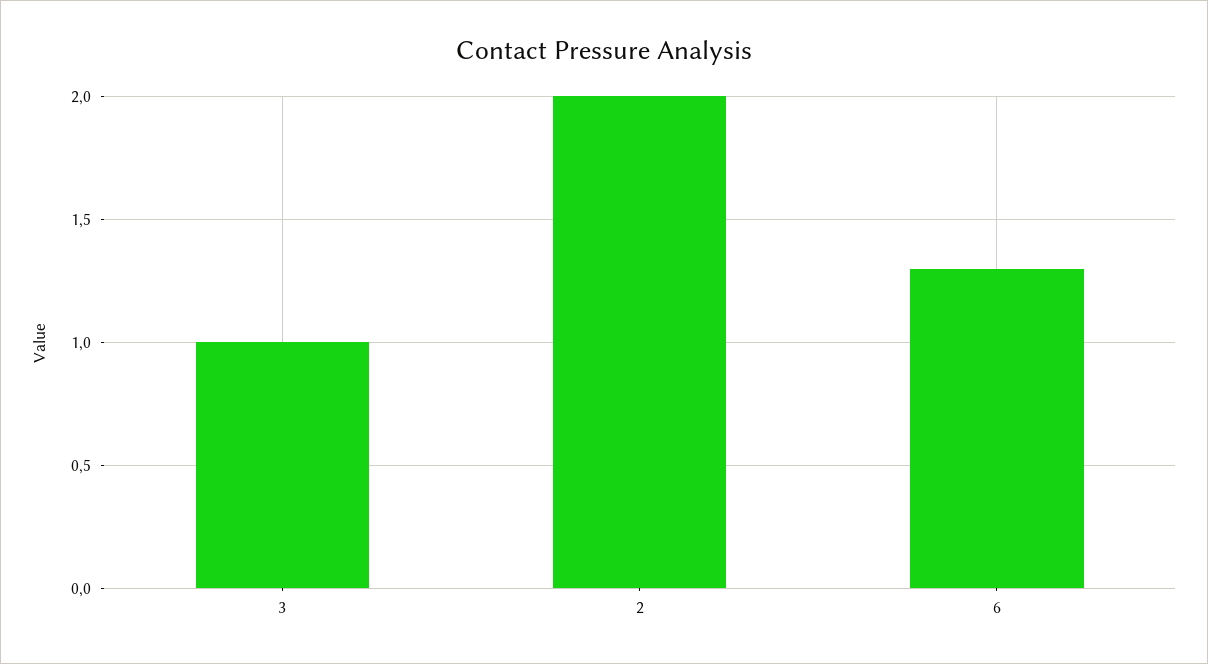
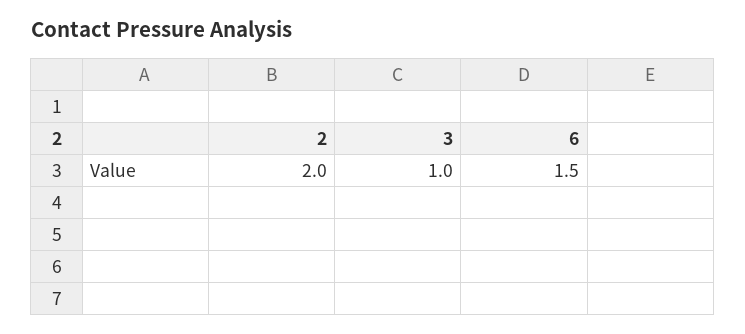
6: 1.3 -> 1.5

